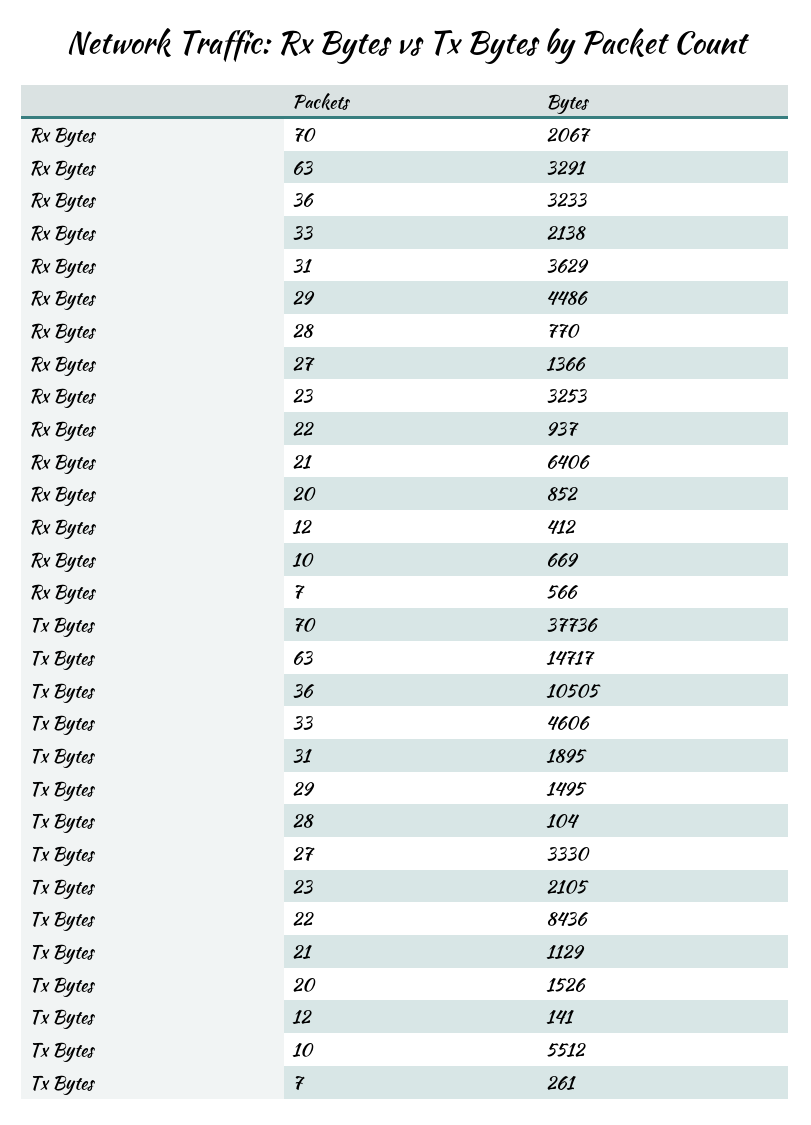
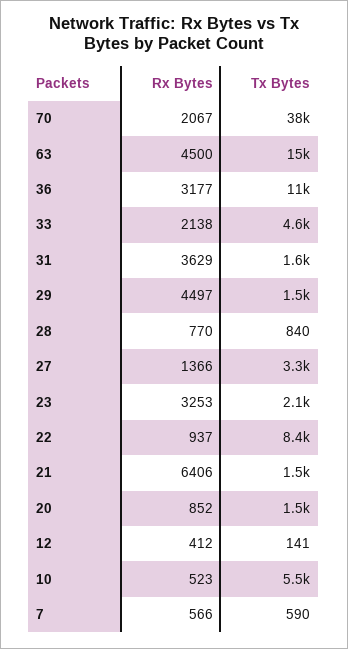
Rx Bytes, 63: 3291 -> 4500
Rx Bytes, 36: 3233 -> 3177
Rx Bytes, 29: 4486 -> 4497
Rx Bytes, 10: 669 -> 523
Tx Bytes, 31: 1895 -> 1600
Tx Bytes, 28: 104 -> 840
Tx Bytes, 21: 1129 -> 1500
Tx Bytes, 7: 261 -> 590

